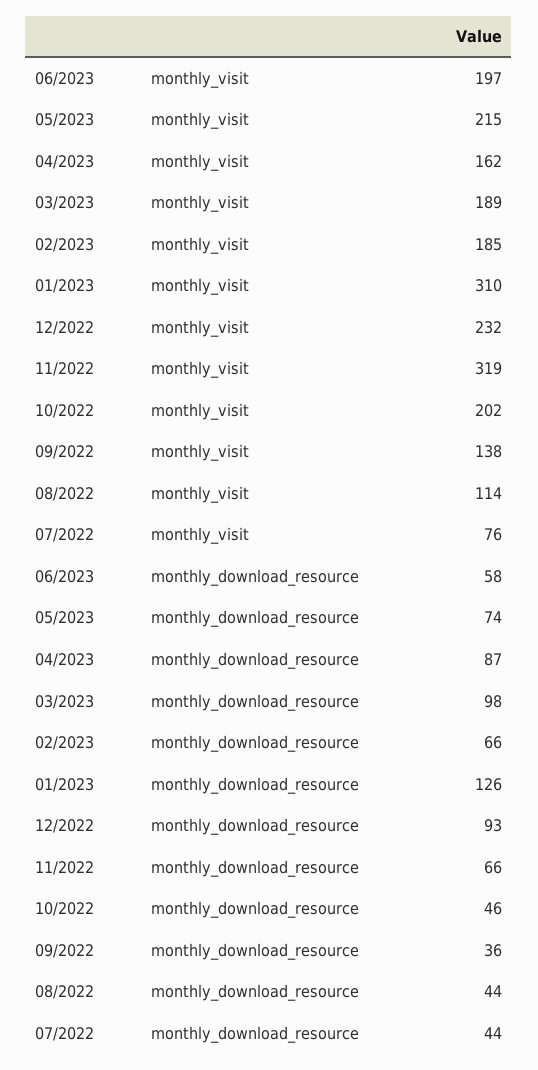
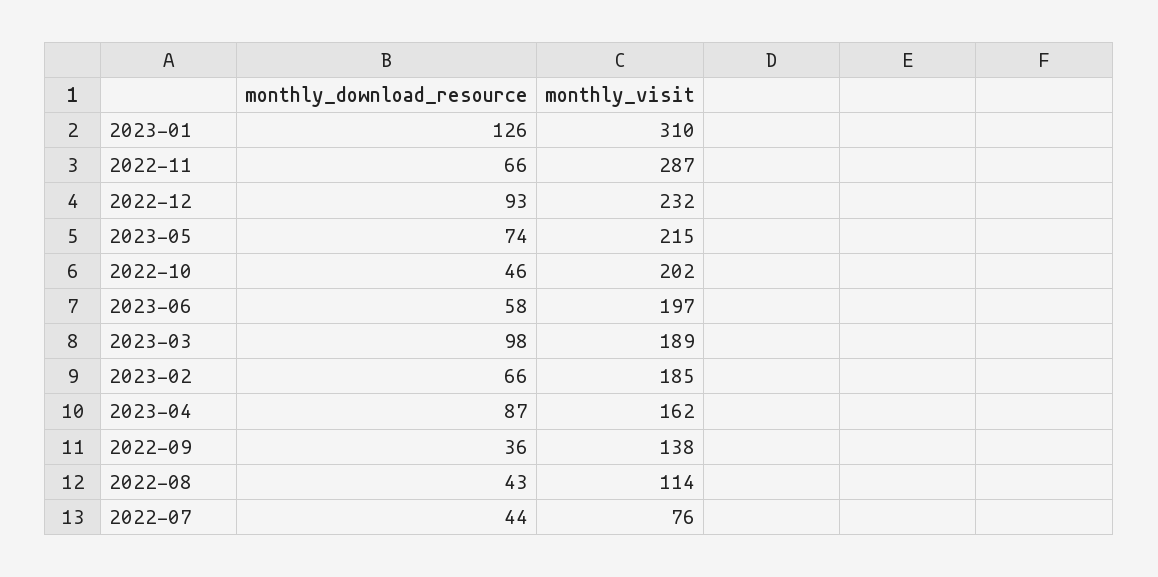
11/2022, monthly_visit: 319 -> 287
08/2022, monthly_download_resource: 44 -> 43

